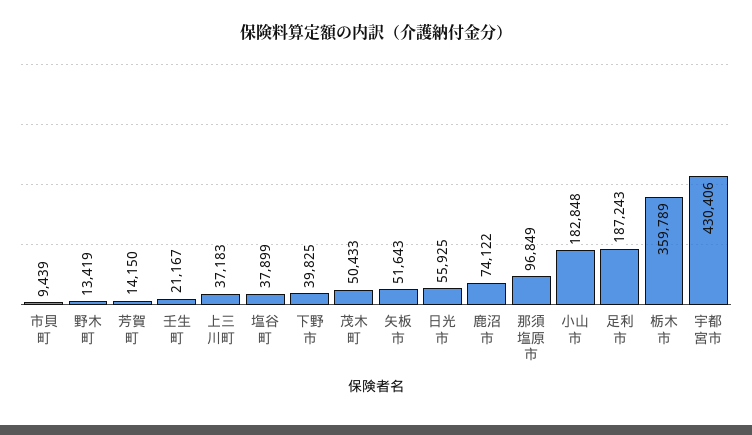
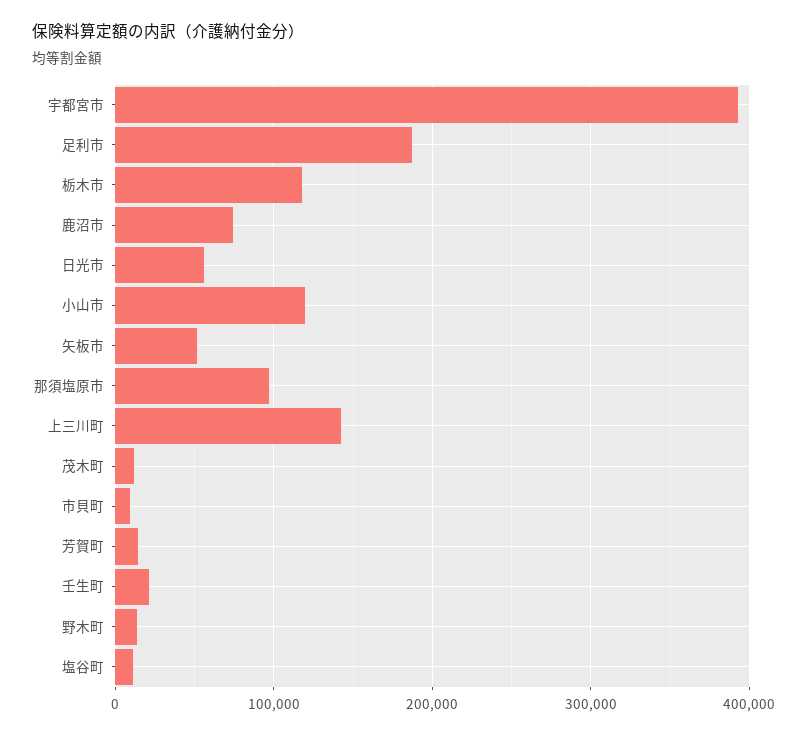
上三川町: 37183 -> 140000
塩谷町: 37899 -> 10000
下野市: 39825 -> none
茂木町: 50433 -> 10000
小山市: 182848 -> 120000
栃木市: 359789 -> 120000
宇都宮市: 430406 -> 390000

